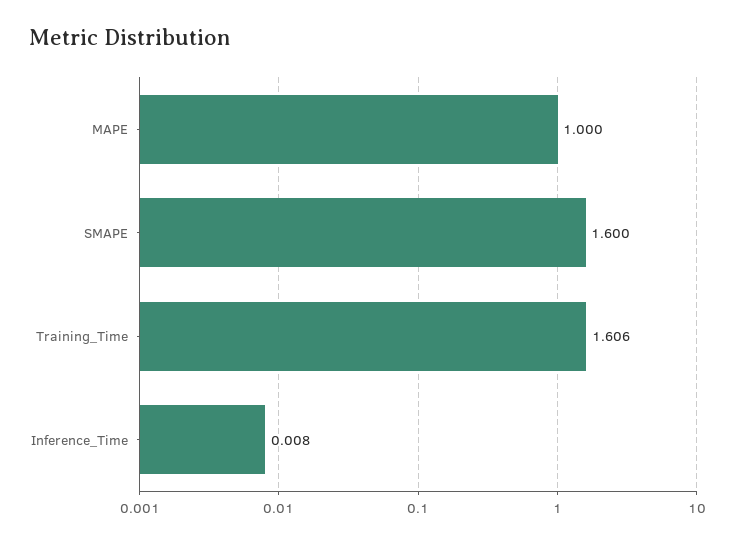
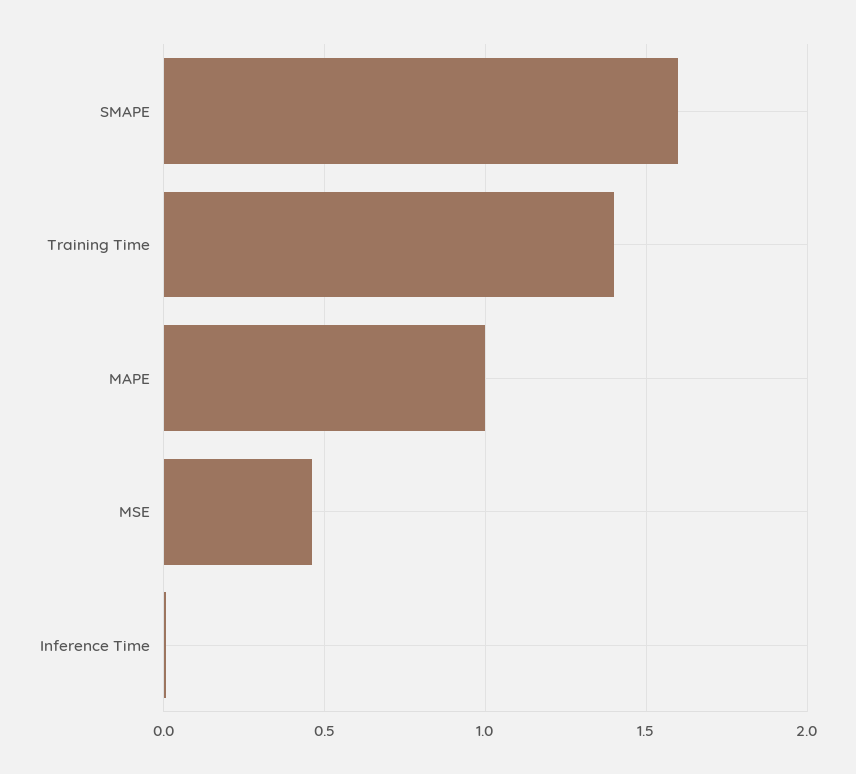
Training_Time: 1.606 -> 1.4
MSE: none -> 0.45

